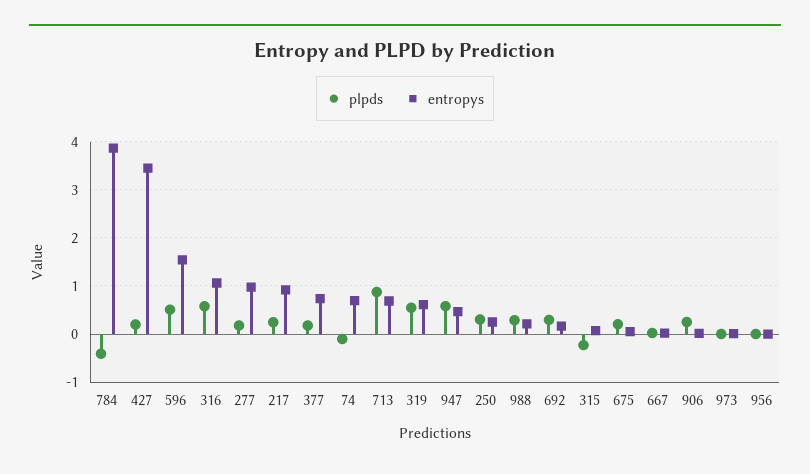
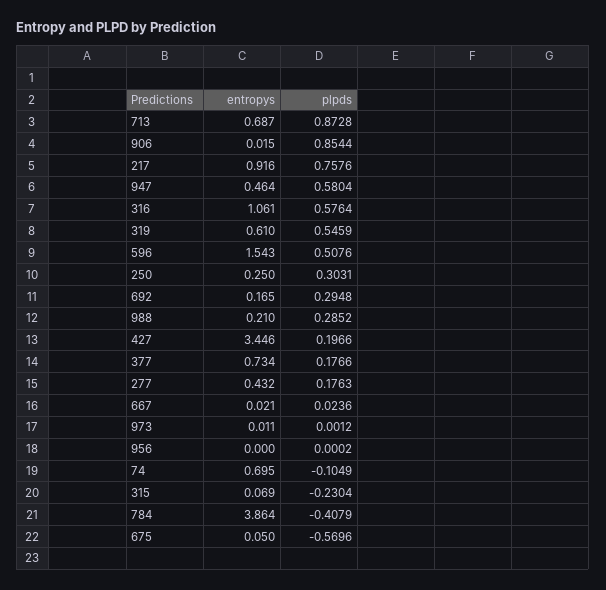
entropys, 277: 1 -> 0.432
plpds, 217: 0.2 -> 0.7576
plpds, 675: 0.2 -> -0.5696
plpds, 906: 0.2 -> 0.8544

